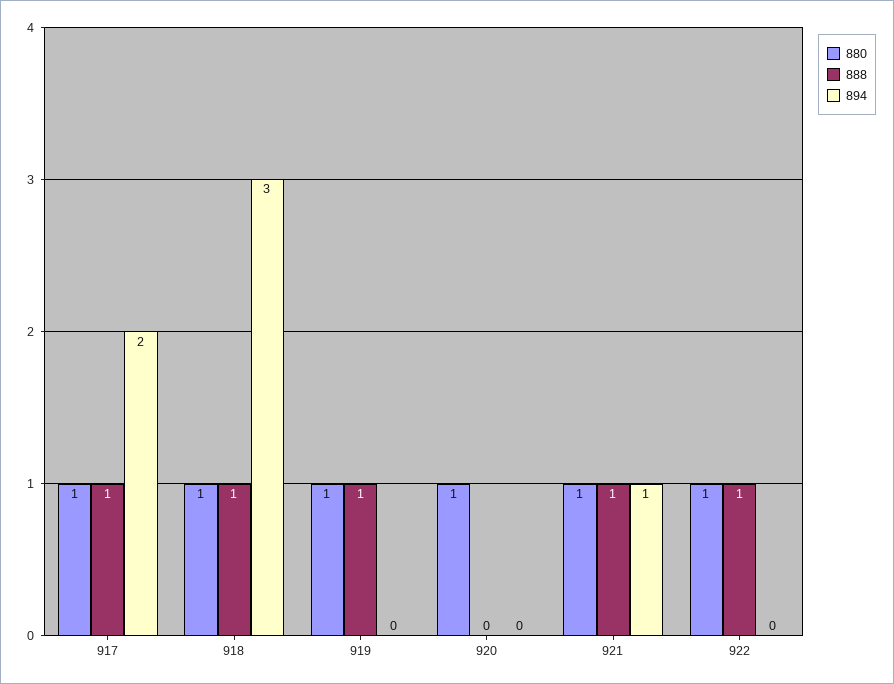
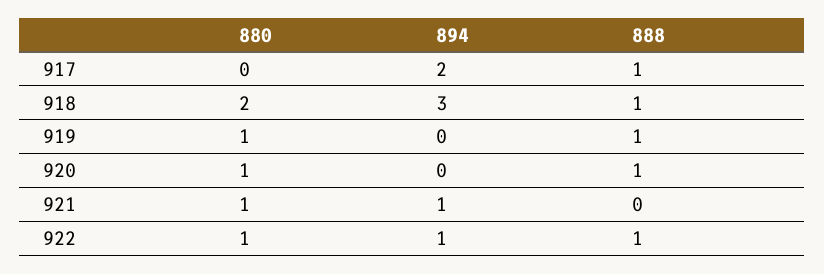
880, 917: 1 -> 0
880, 918: 1 -> 2
888, 920: 0 -> 1
888, 921: 1 -> 0
894, 922: 0 -> 1

